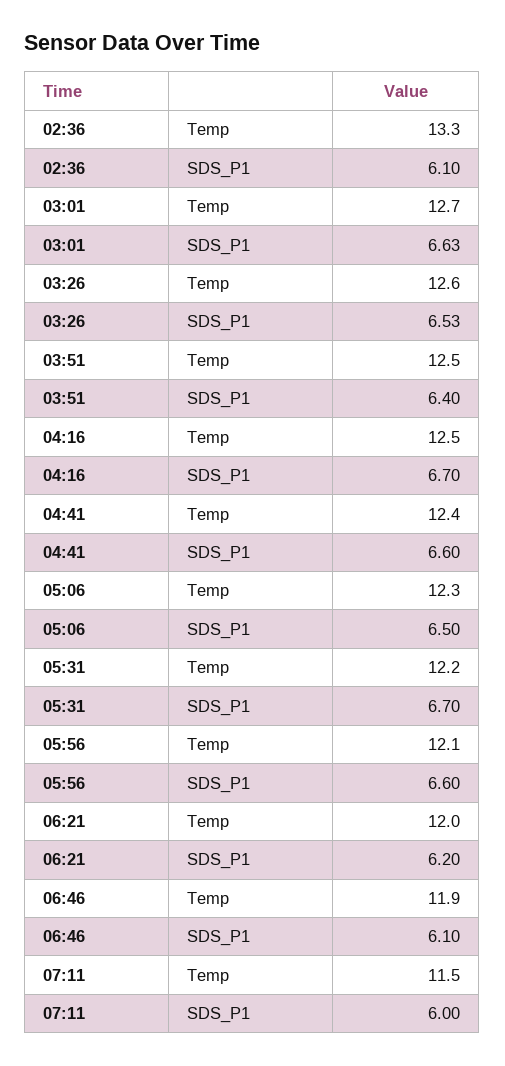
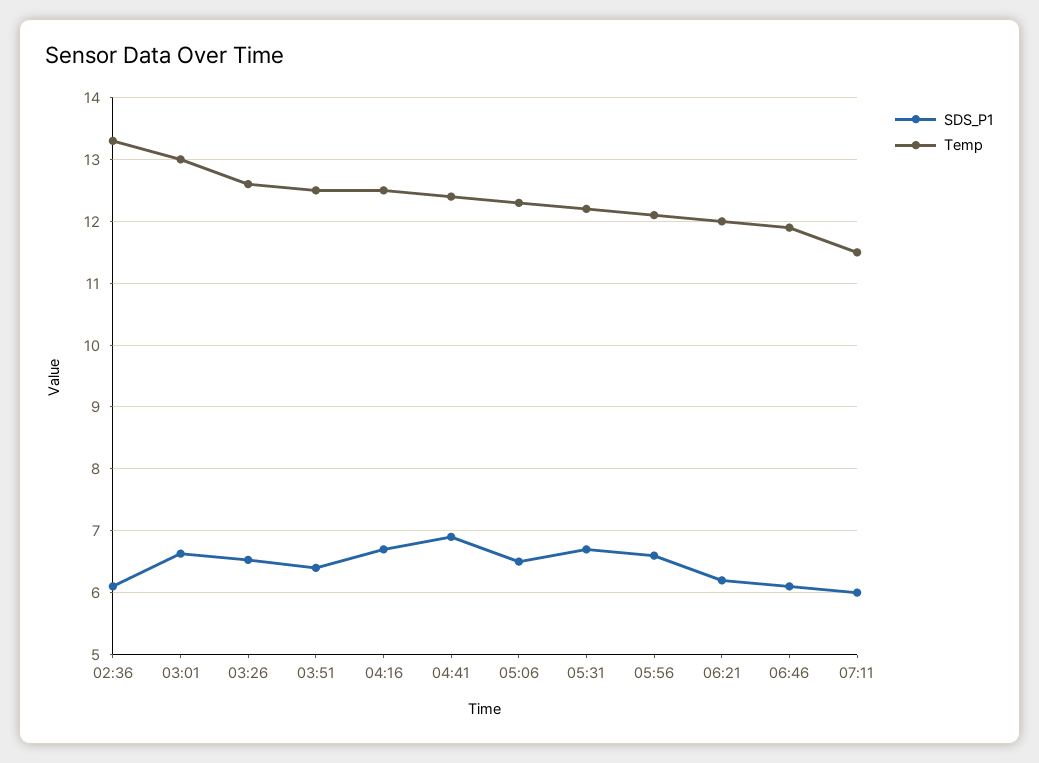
Temp, 03:01: 12.7 -> 13
SDS_P1, 04:41: 6.6 -> 6.9

